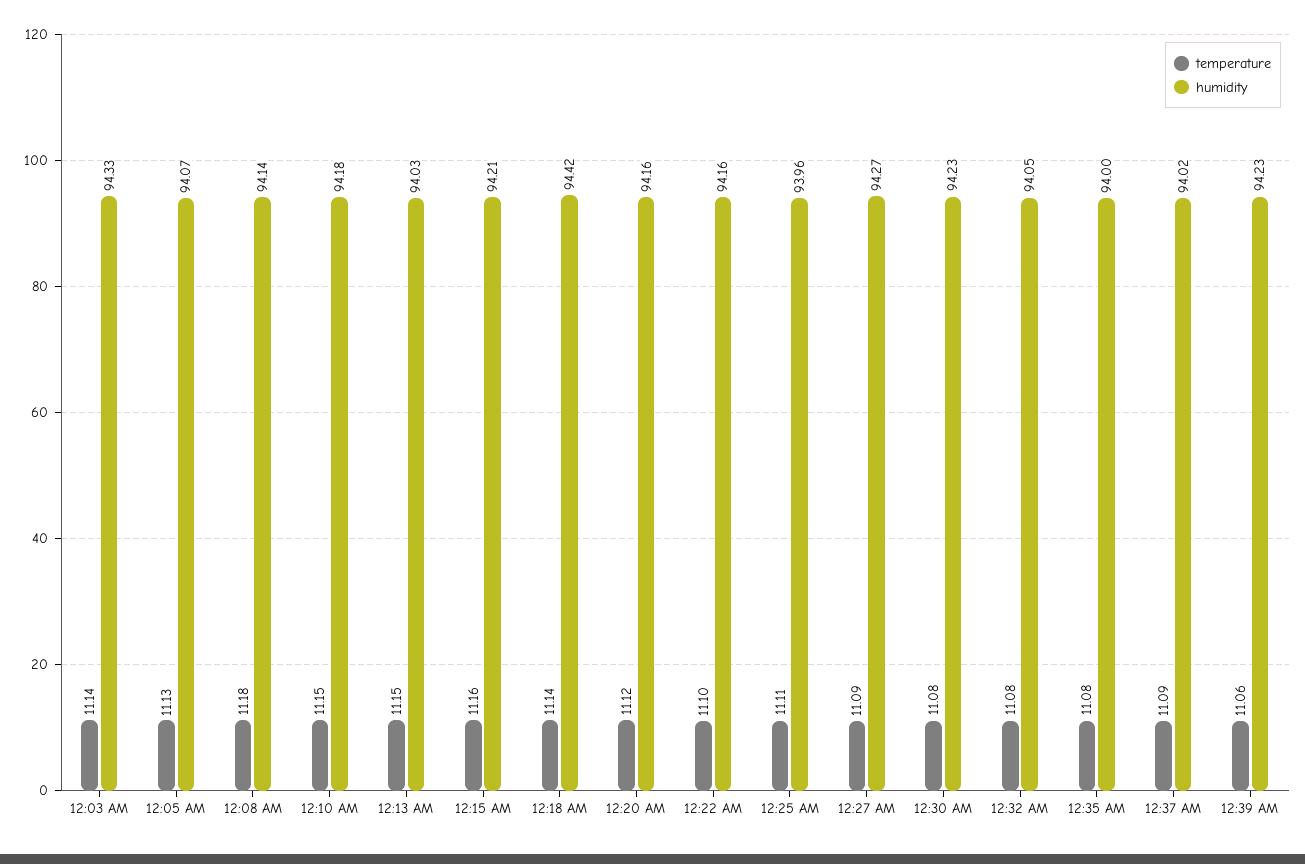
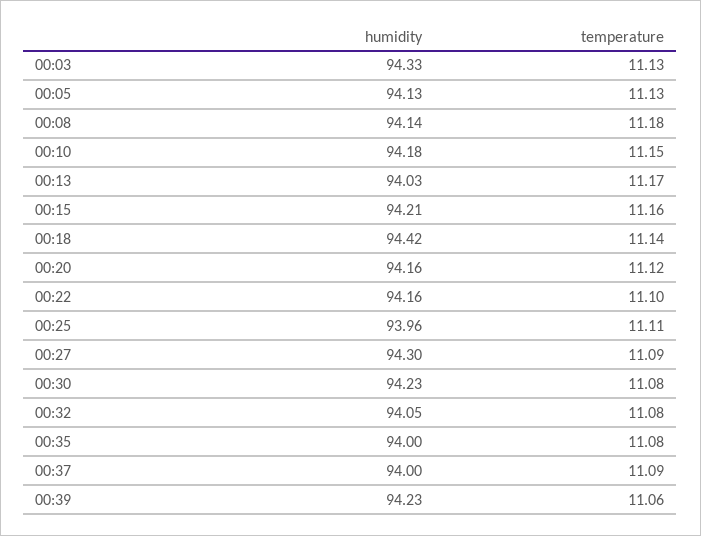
temperature, 12:03 AM: 11.14 -> 11.13
humidity, 12:05 AM: 94.07 -> 94.13
temperature, 12:13 AM: 11.15 -> 11.17
humidity, 12:27 AM: 94.27 -> 94.3
humidity, 12:37 AM: 94.02 -> 94

